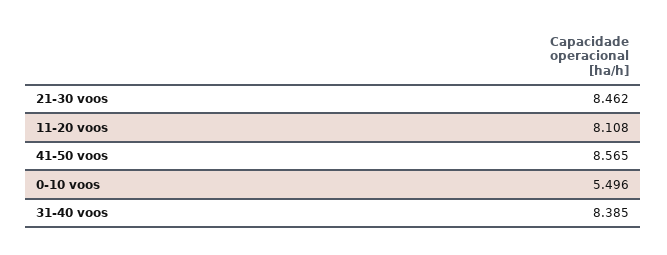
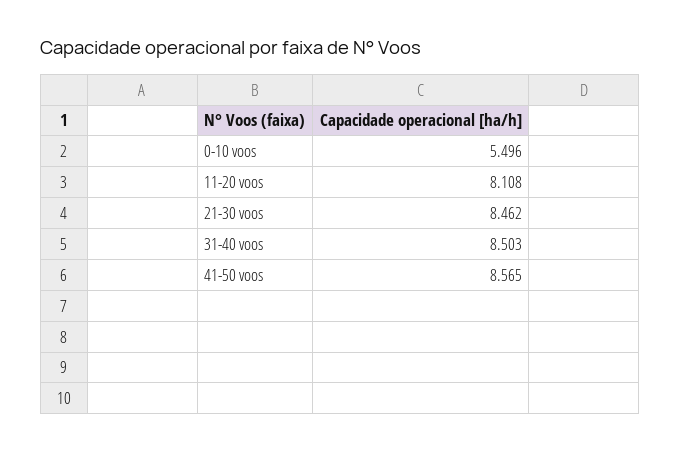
31-40 voos: 8.385 -> 8.503

